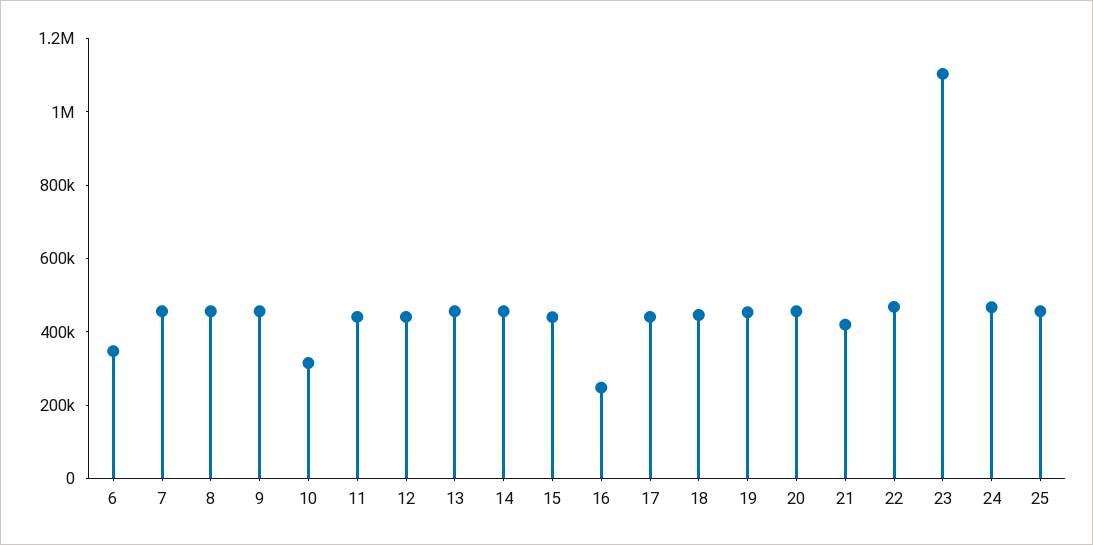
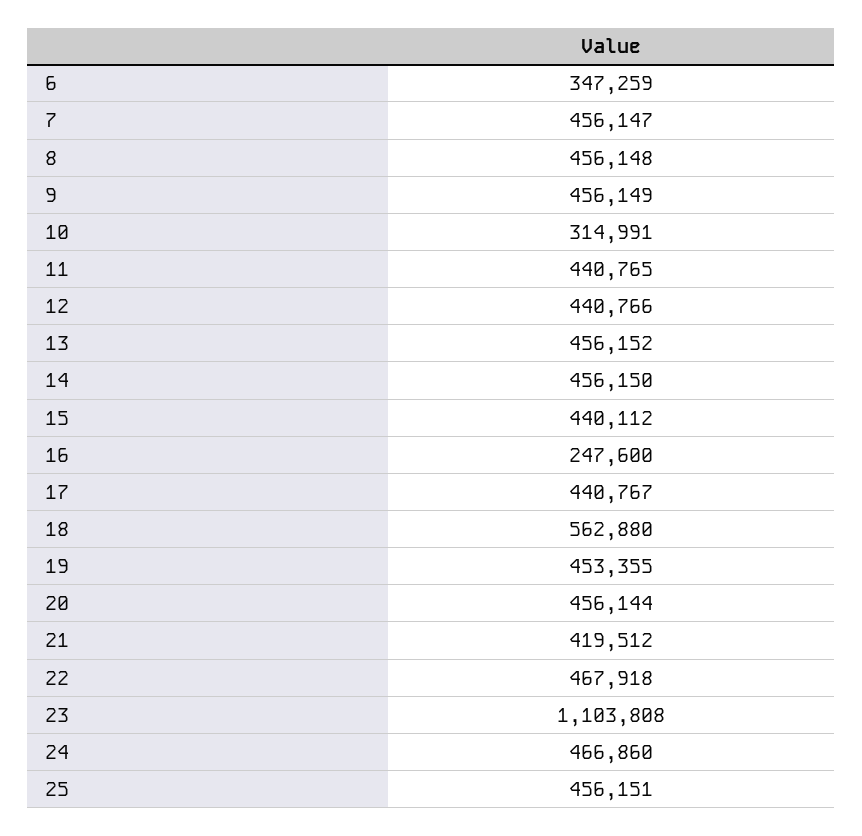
18: 450000 -> 562880

